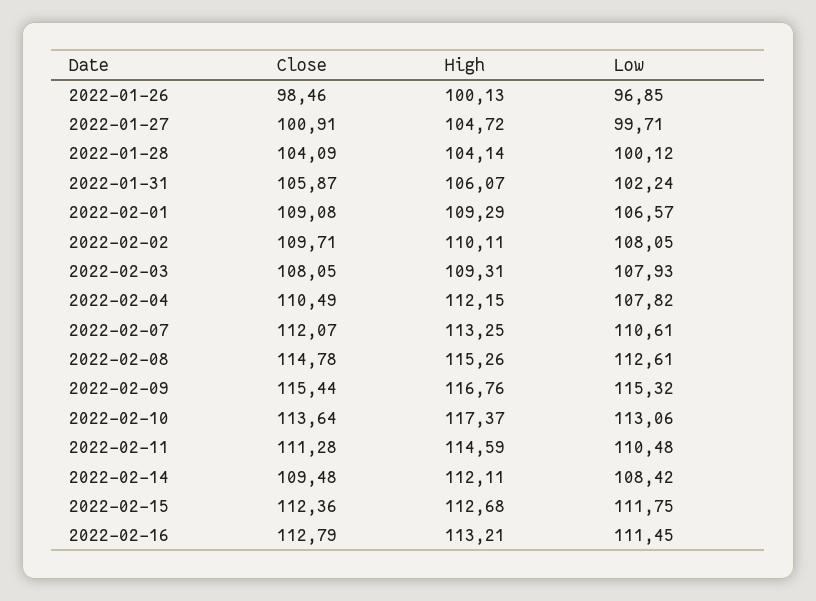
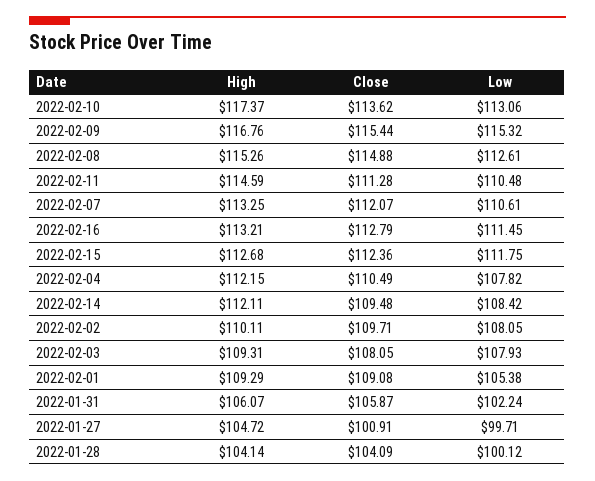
Close, 2022-01-26: 98.46 -> none
High, 2022-01-26: 100.13 -> none
Low, 2022-01-26: 96.85 -> none
Low, 2022-02-01: 106.57 -> 105.38
Close, 2022-02-08: 114.78 -> 114.88
Close, 2022-02-10: 113.64 -> 113.62

